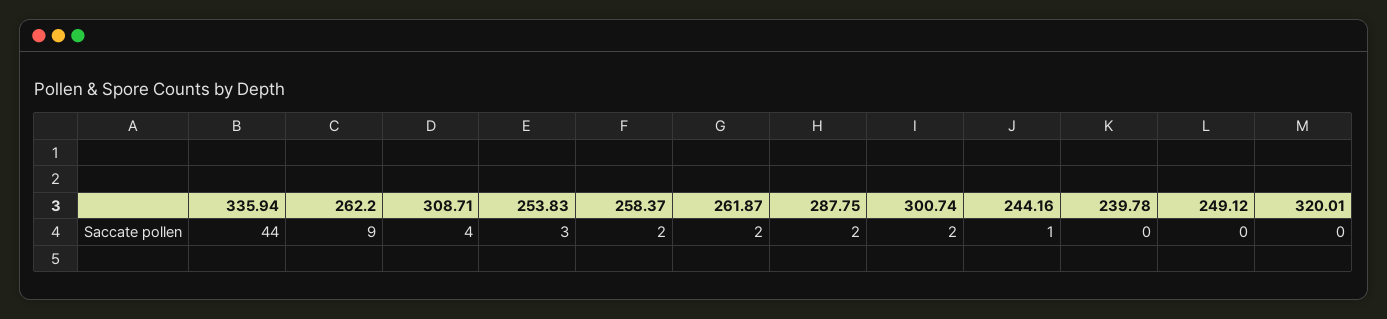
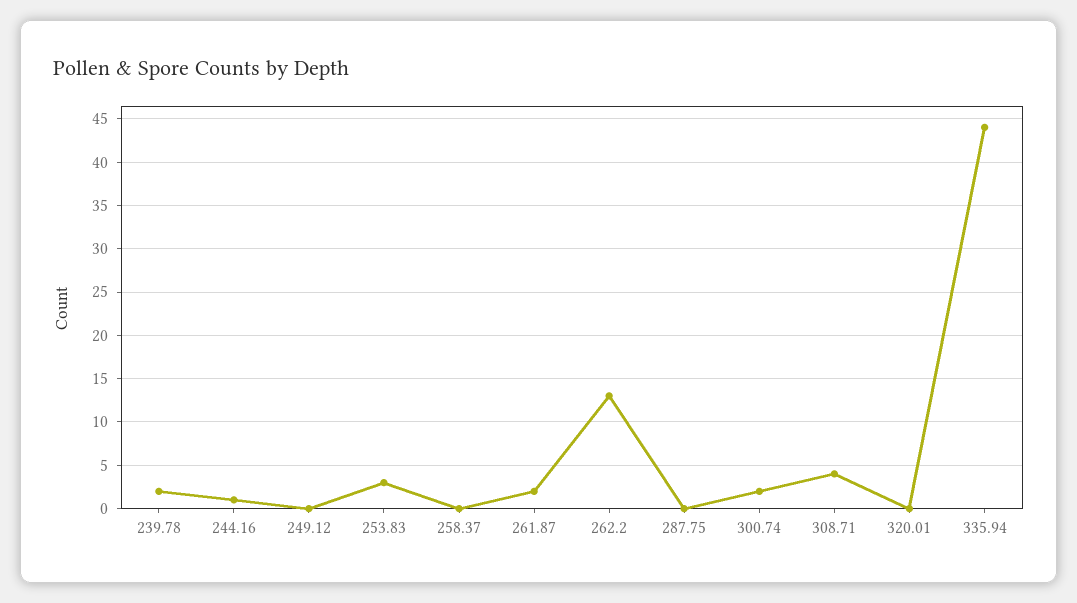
262.2: 9 -> 13
258.37: 2 -> 0
287.75: 2 -> 0
239.78: 0 -> 2

